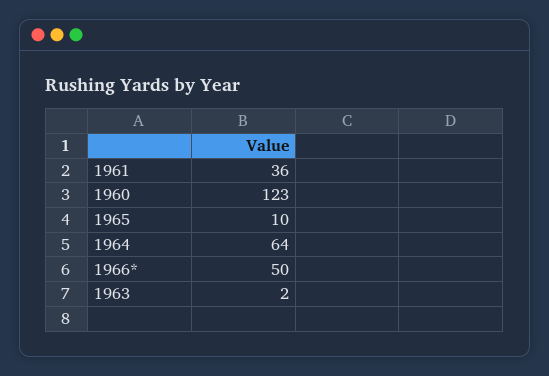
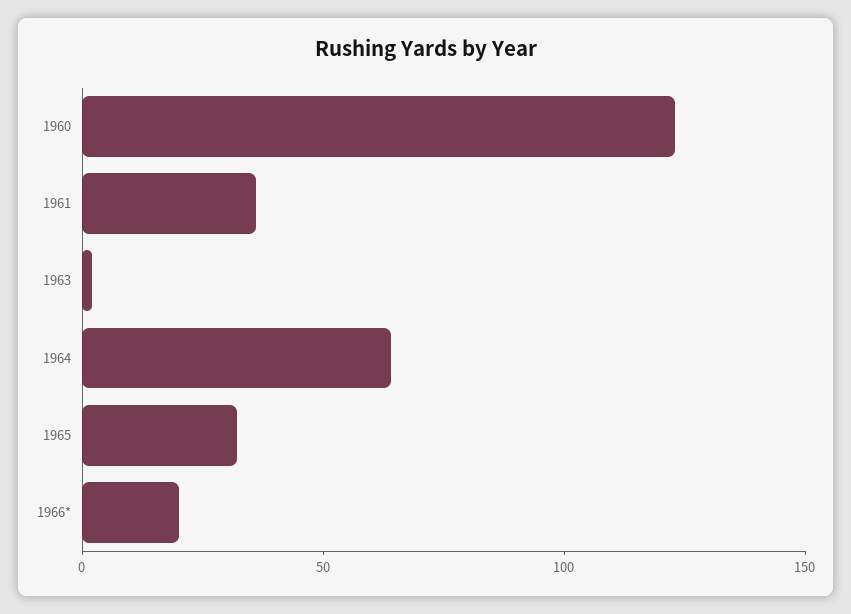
1965: 10 -> 30
1966*: 50 -> 20

